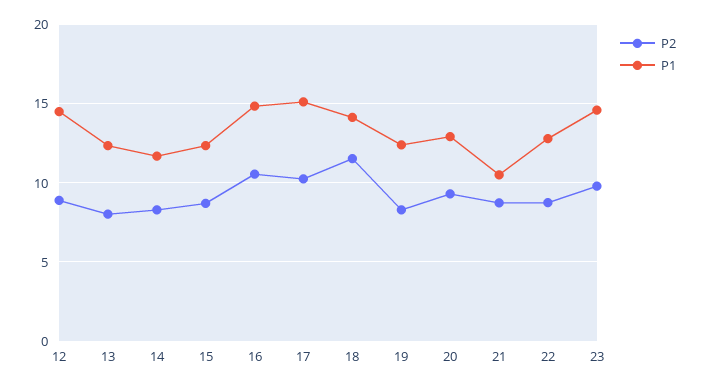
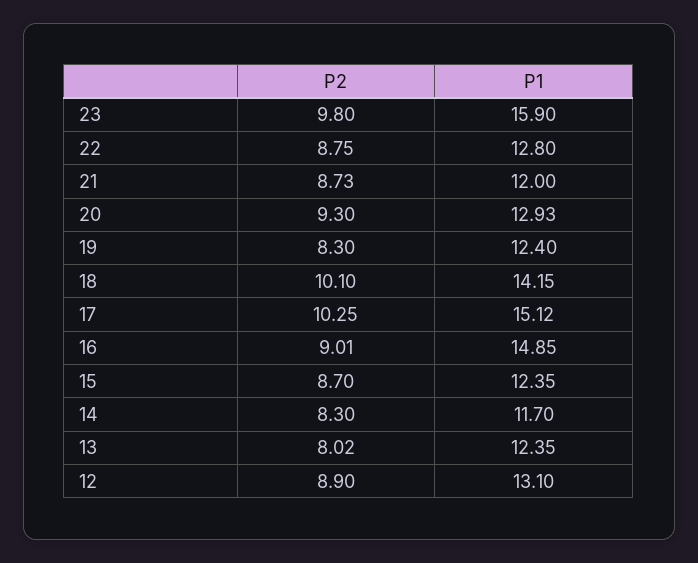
P1, 12: 14.5 -> 13.1
P2, 16: 10.5 -> 9.01
P2, 18: 11.5 -> 10.1
P1, 21: 10.5 -> 12
P1, 23: 14.5 -> 15.9

